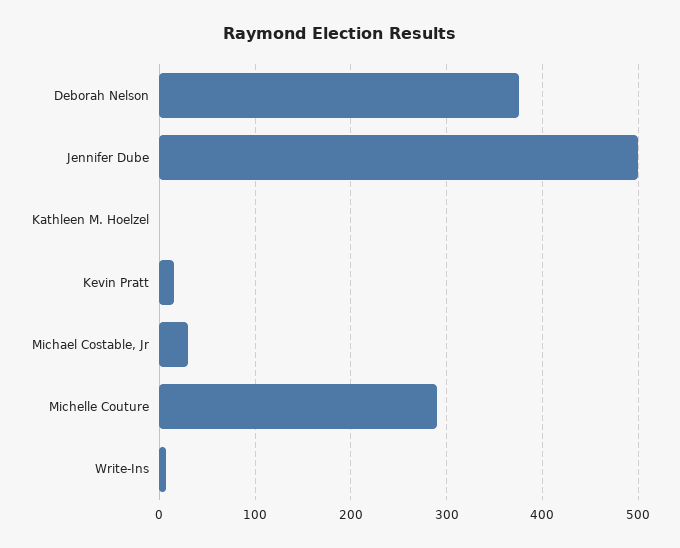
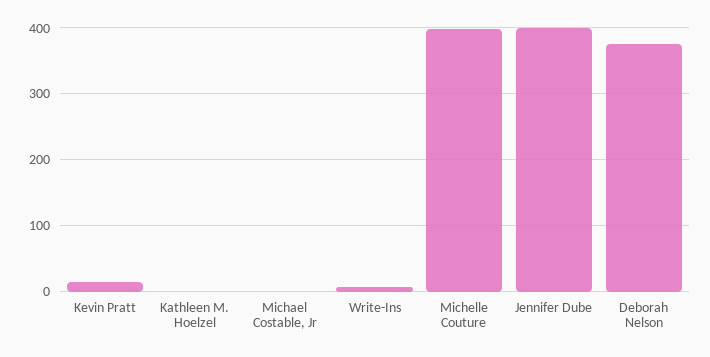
Jennifer Dube: 500 -> 400
Michael Costable, Jr: 30 -> 0
Michelle Couture: 290 -> 400

